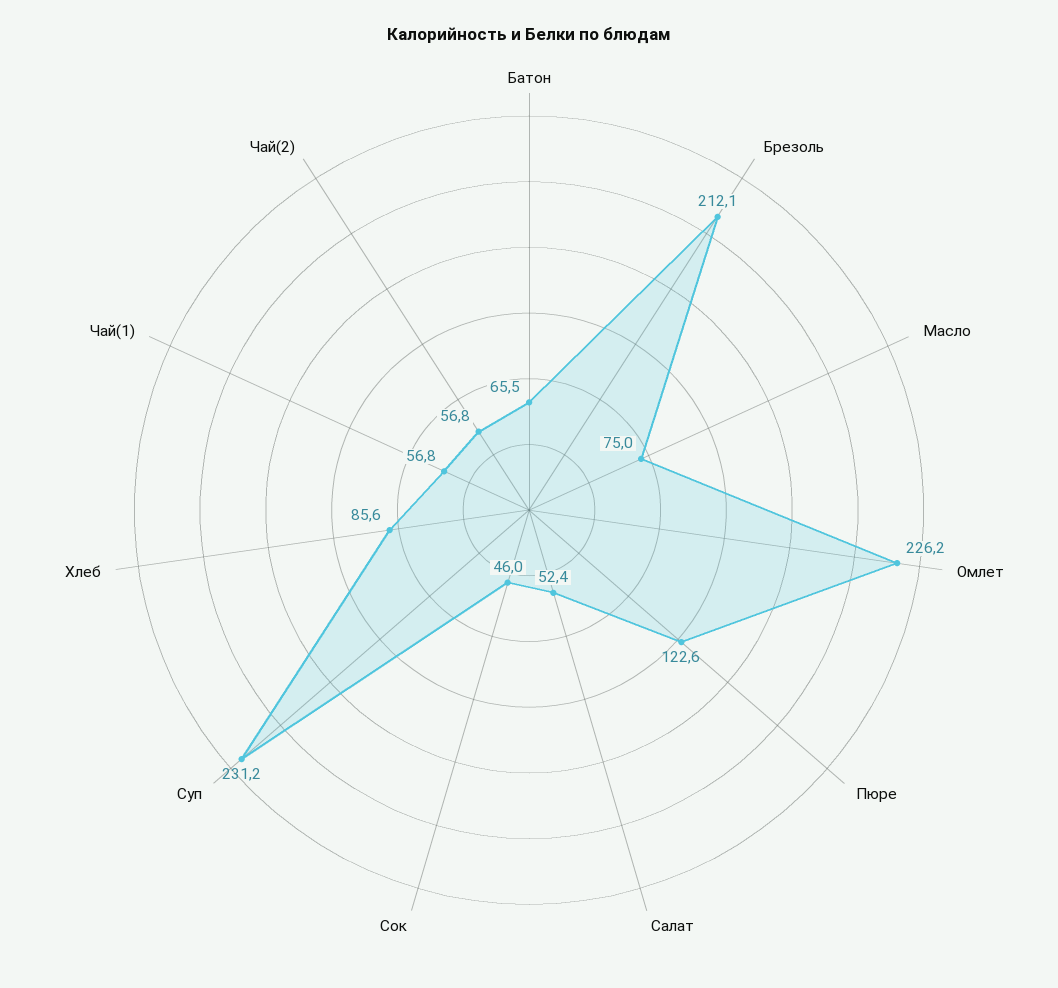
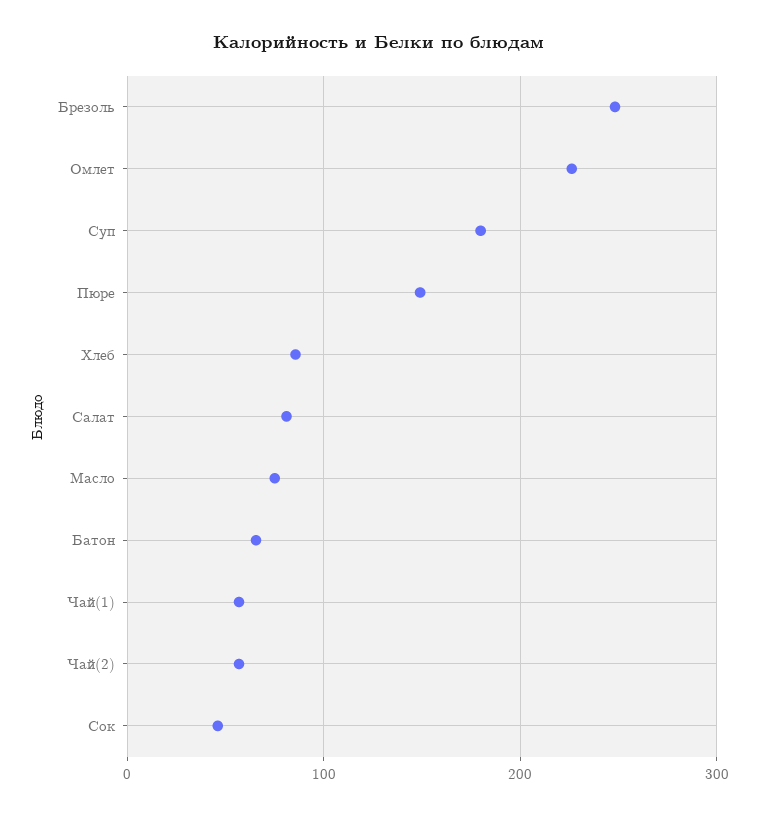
Брезоль: 212.1 -> 250
Пюре: 122.6 -> 150
Салат: 52.4 -> 80
Суп: 231.2 -> 180

